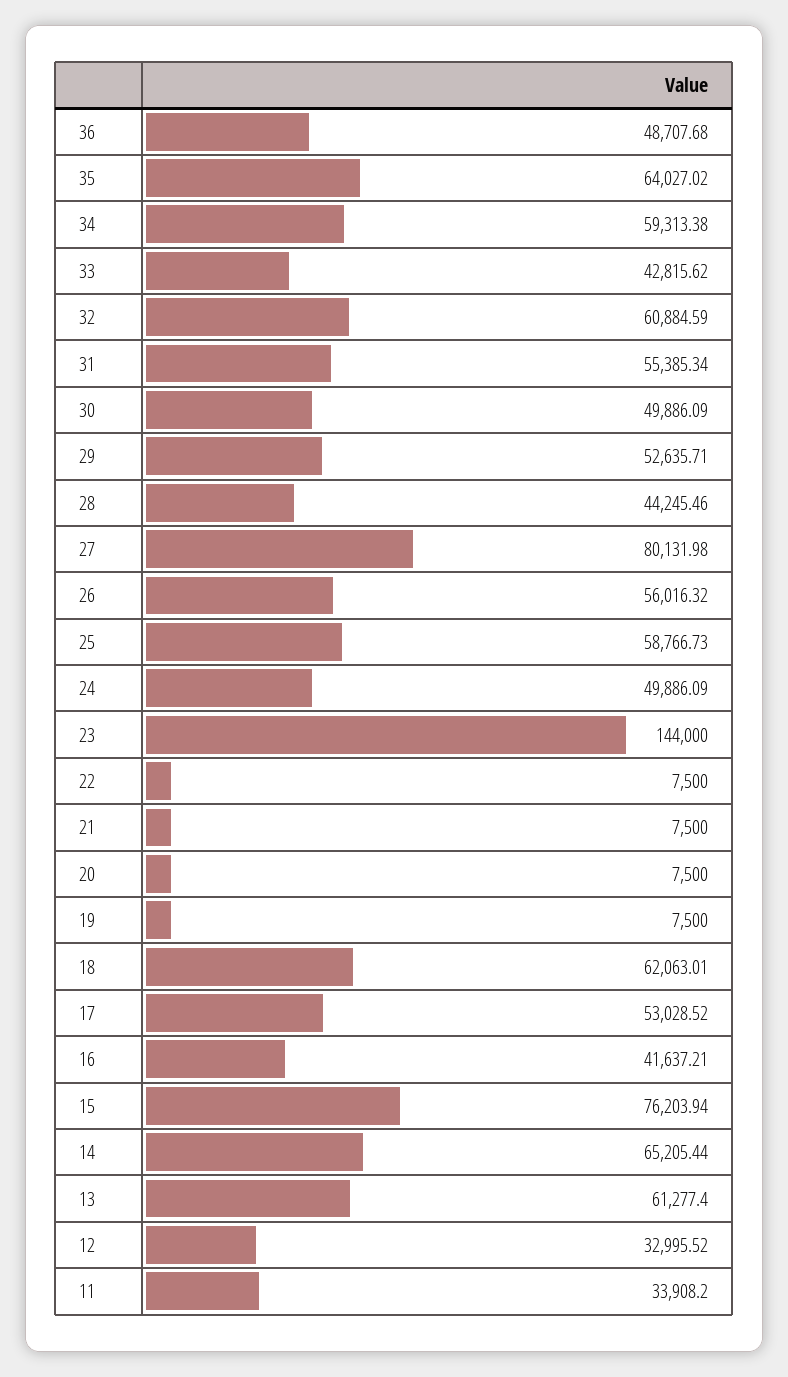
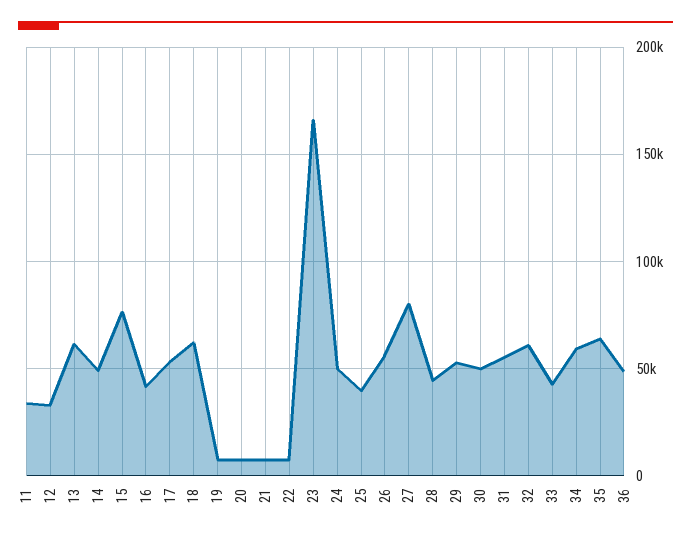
25: 58766.73 -> 40000
23: 144000 -> 165000
14: 65205.44 -> 50000

